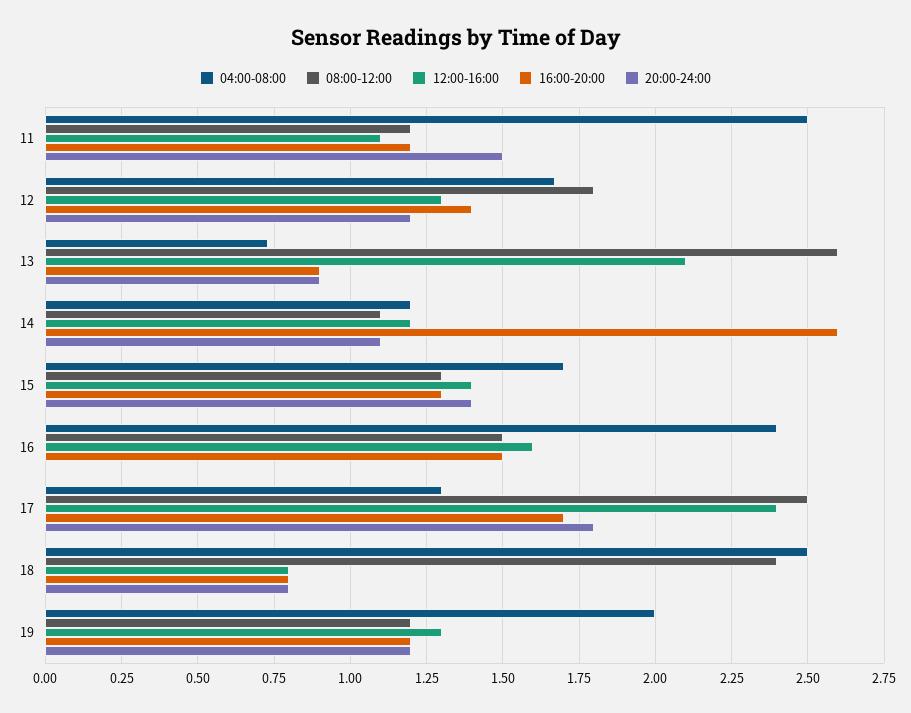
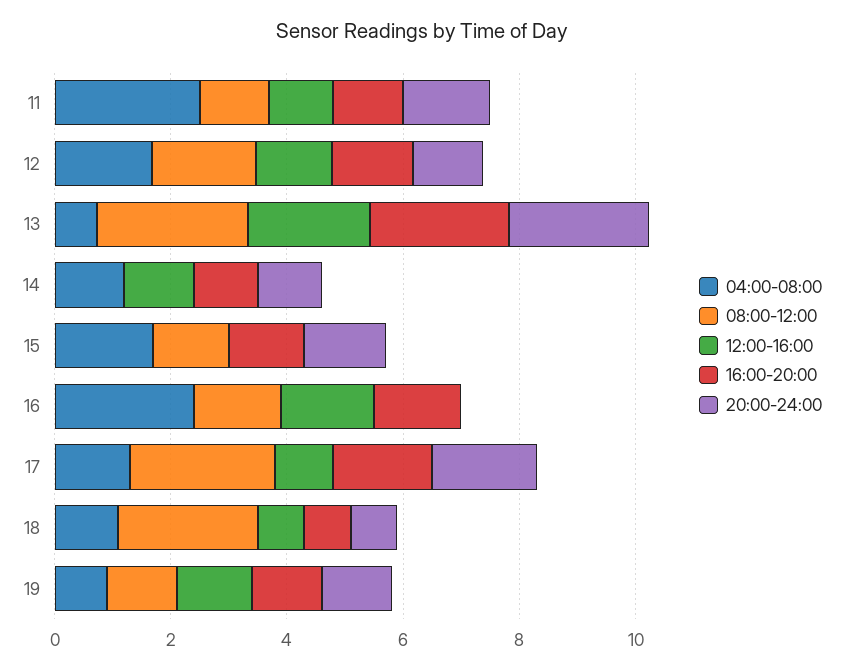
16:00-20:00, 13: 0.9 -> 2.5
20:00-24:00, 13: 0.9 -> 2.5
08:00-12:00, 14: 1.1 -> 0
16:00-20:00, 14: 2.6 -> 1
12:00-16:00, 15: 1.4 -> 0
12:00-16:00, 17: 2.4 -> 1
04:00-08:00, 18: 2.5 -> 1
04:00-08:00, 19: 2 -> 1

